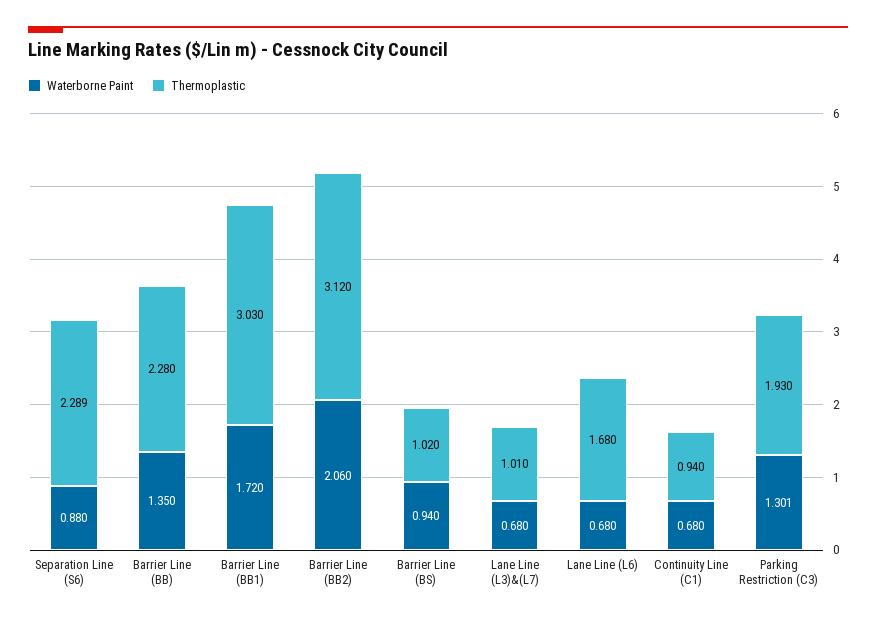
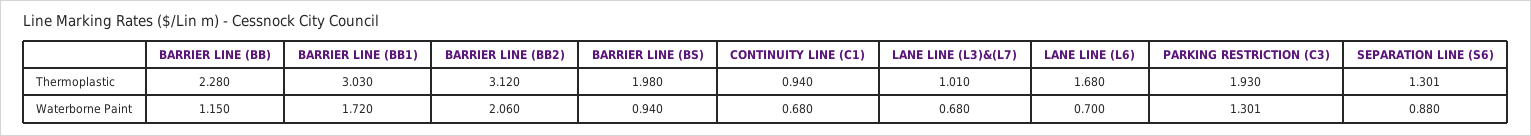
Thermoplastic, Separation Line (S6): 2.289 -> 1.301
Waterborne Paint, Barrier Line (BB): 1.35 -> 1.15
Thermoplastic, Barrier Line (BS): 1.02 -> 1.98
Waterborne Paint, Lane Line (L6): 0.68 -> 0.7

